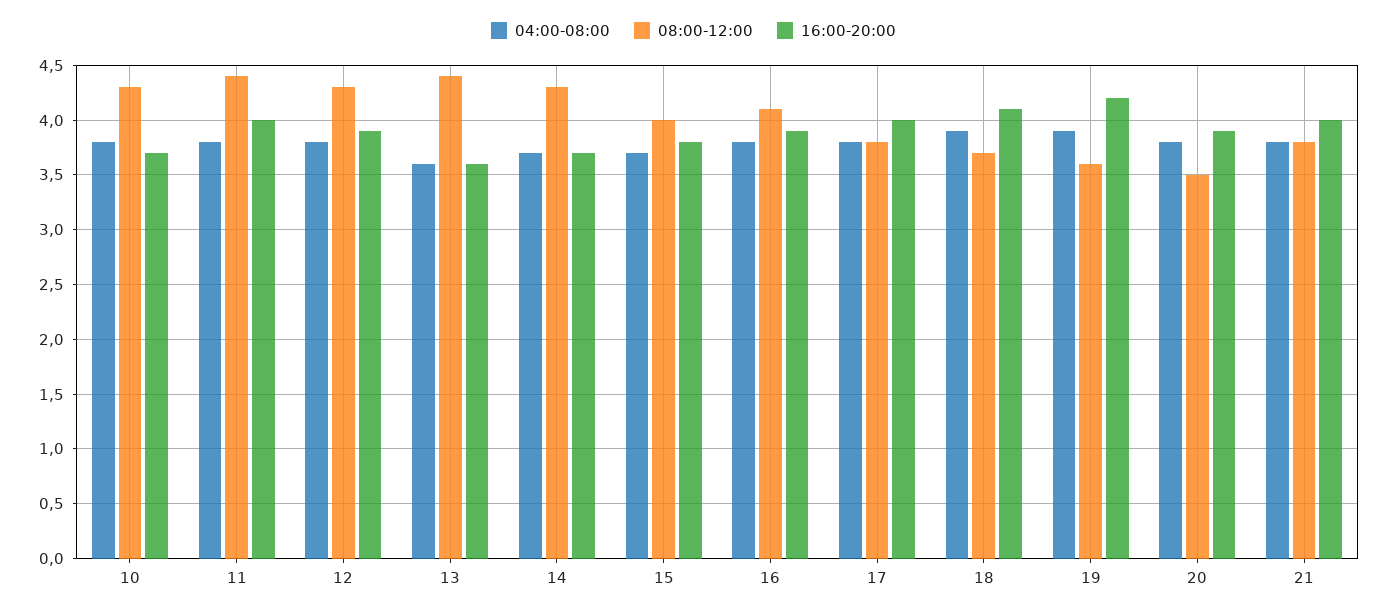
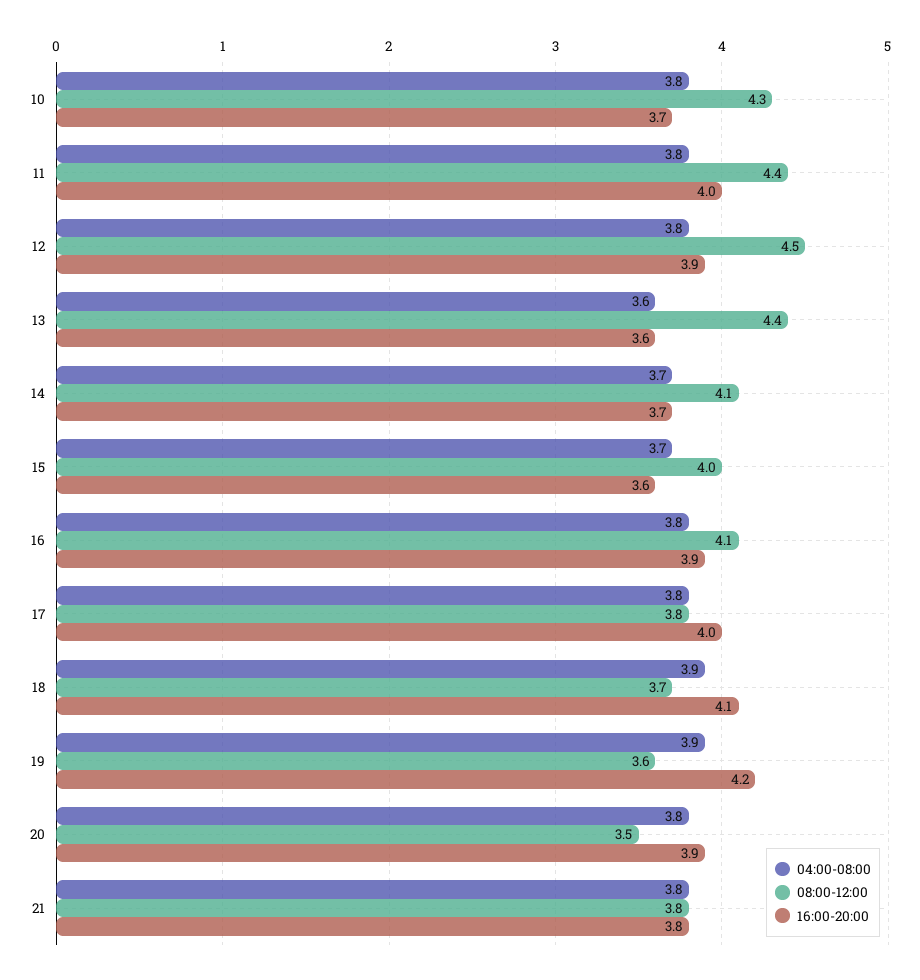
08:00-12:00, 12: 4.3 -> 4.5
08:00-12:00, 14: 4.3 -> 4.1
16:00-20:00, 15: 3.8 -> 3.6
16:00-20:00, 21: 4 -> 3.8

